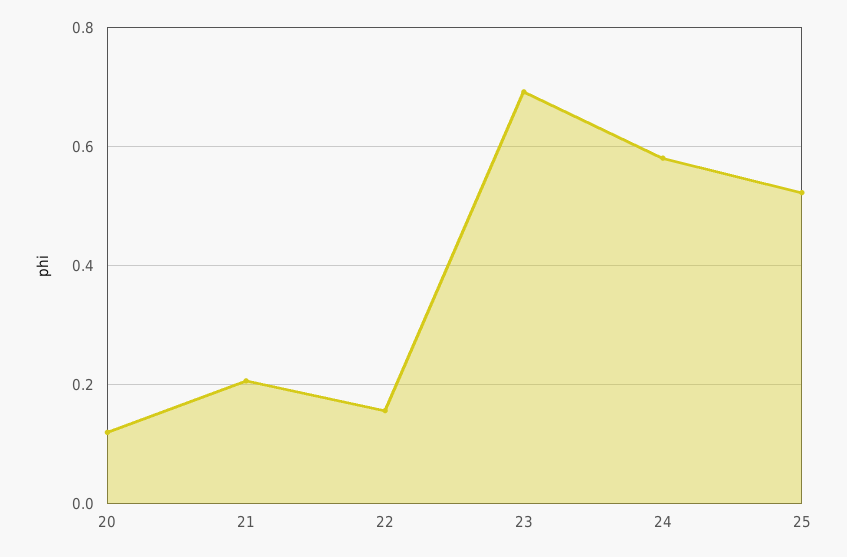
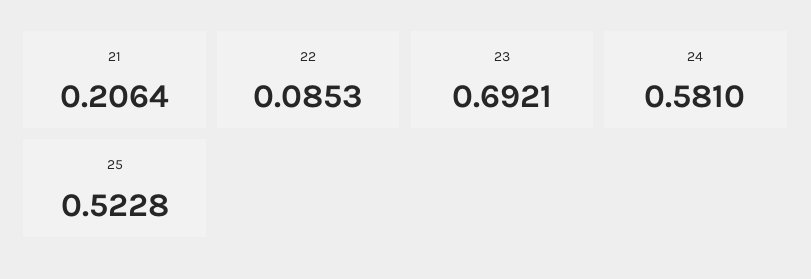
20: 0.12 -> none
22: 0.16 -> 0.0853

